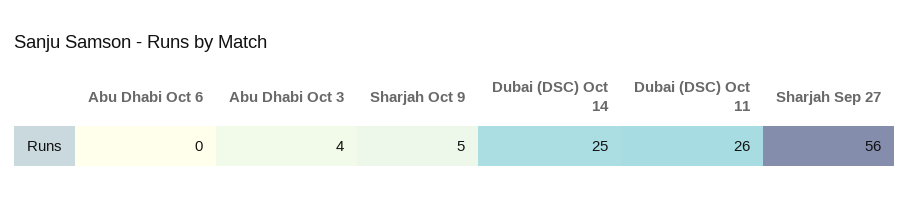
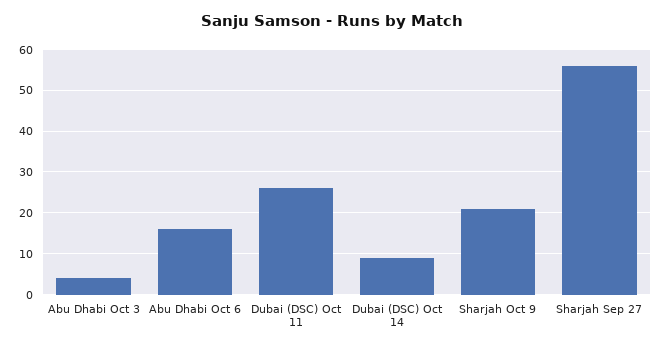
Abu Dhabi Oct 6: 0 -> 15
Sharjah Oct 9: 5 -> 20
Dubai (DSC) Oct 14: 25 -> 10

